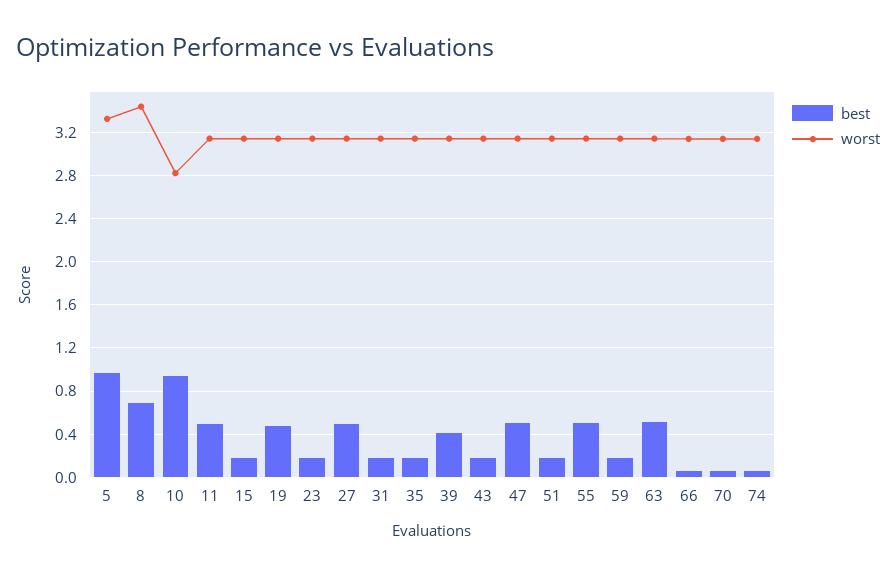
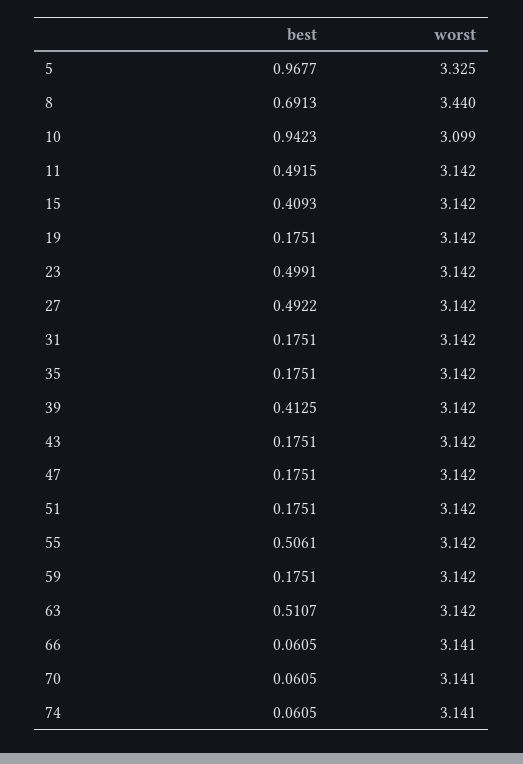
worst, 10: 2.8 -> 3.099
best, 15: 0.2 -> 0.4093
best, 19: 0.5 -> 0.1751
best, 23: 0.2 -> 0.4991
best, 47: 0.5 -> 0.1751

